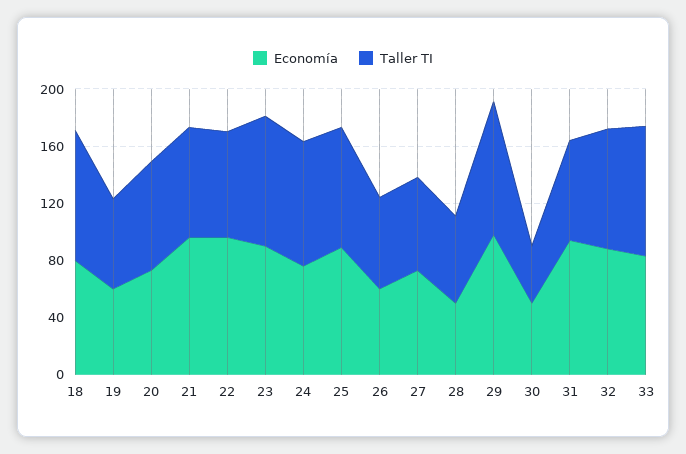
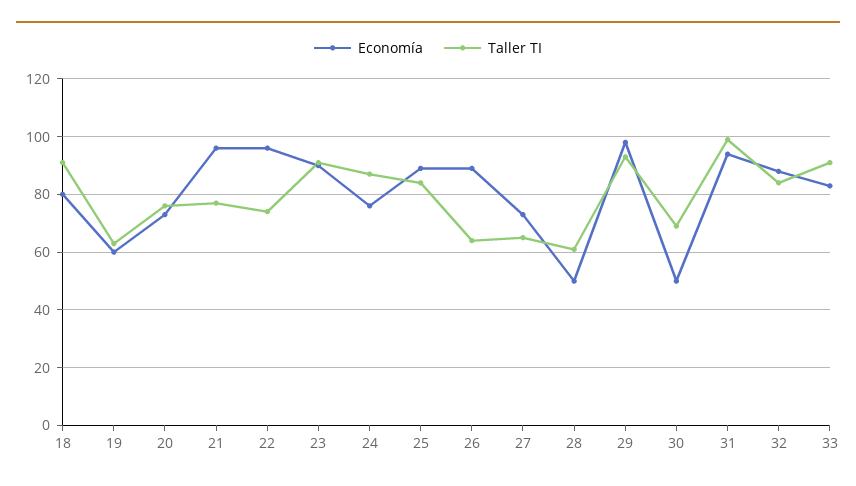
Economía, 26: 60 -> 90
Taller TI, 30: 40 -> 70
Taller TI, 31: 70 -> 100

